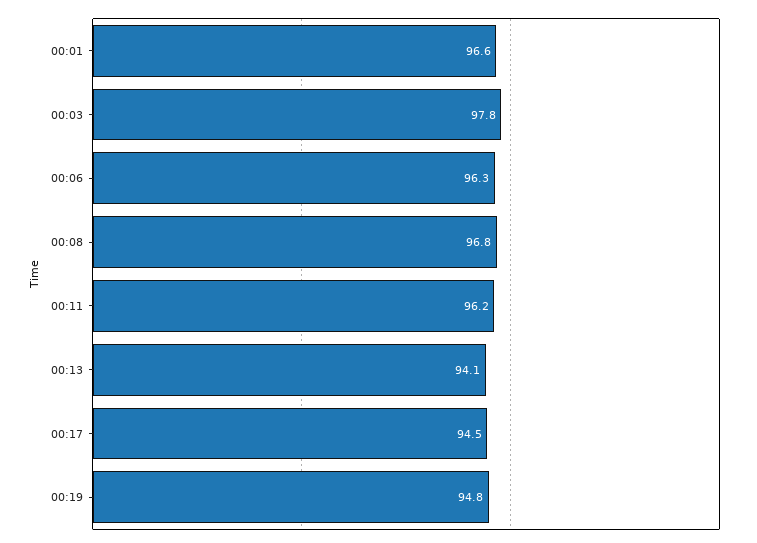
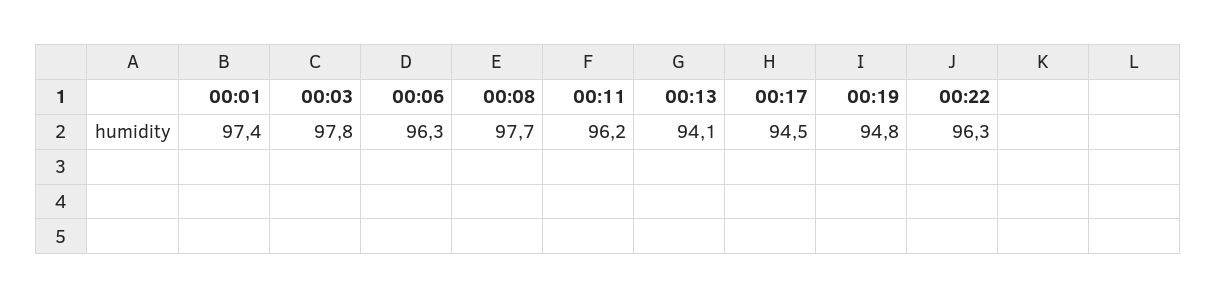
00:01: 96.6 -> 97.4
00:08: 96.8 -> 97.7
00:22: none -> 96.3

